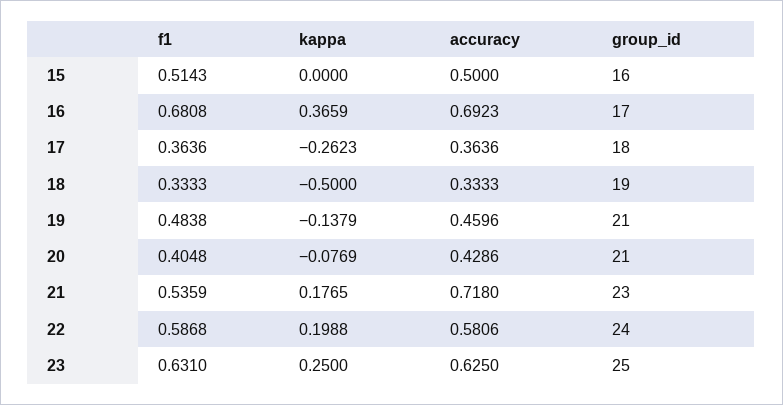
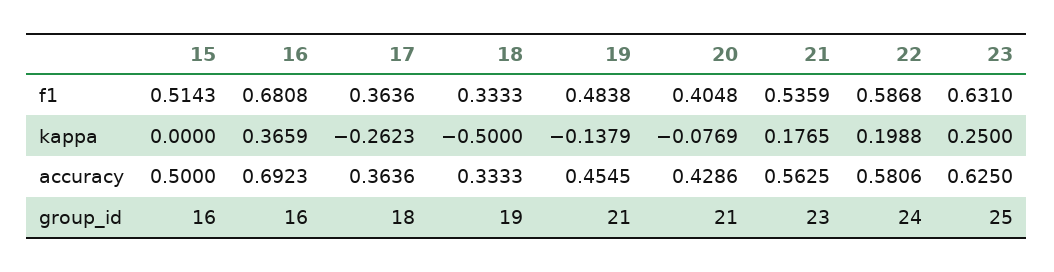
group_id, 16: 17 -> 16
accuracy, 19: 0.4596 -> 0.4545
accuracy, 21: 0.718 -> 0.5625

